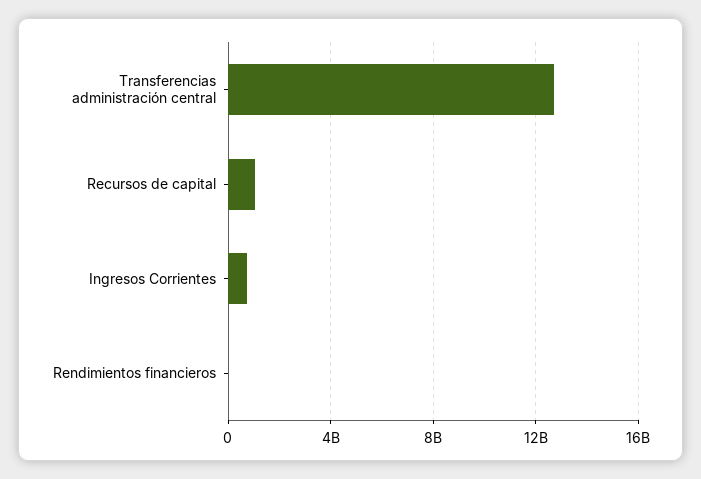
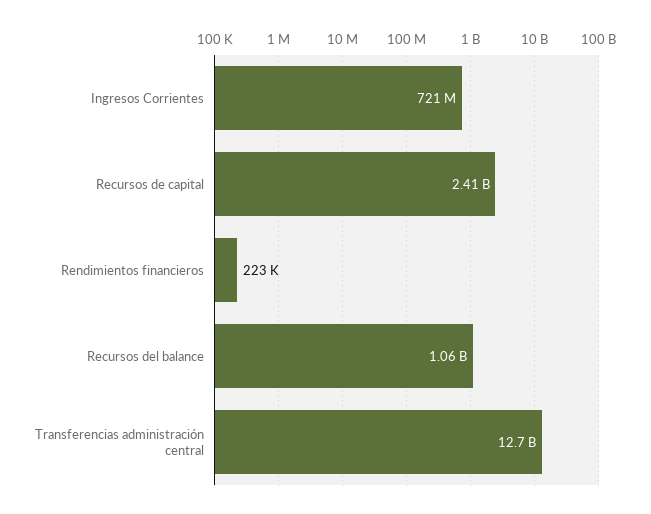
Recursos de capital: 1000000000 -> 2410000000
Recursos del balance: none -> 1060000000

